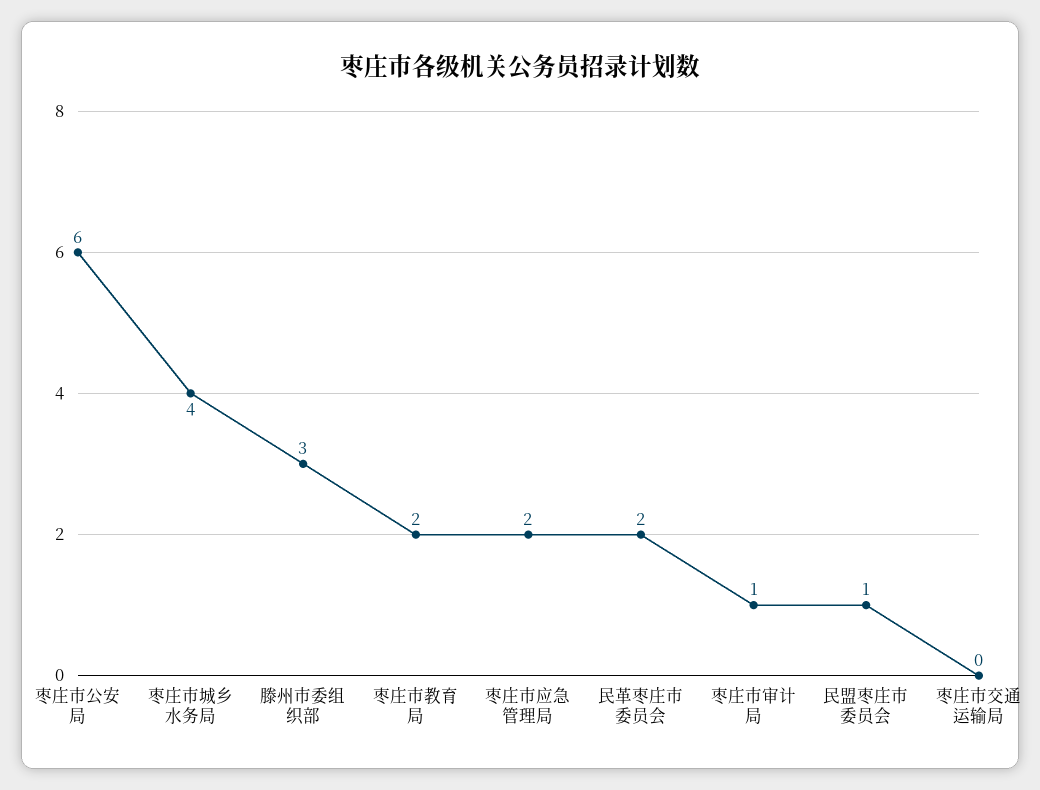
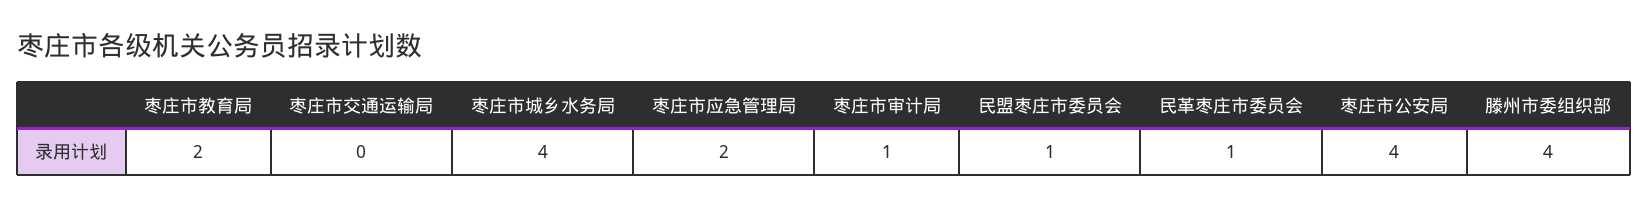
枣庄市公安局: 6 -> 4
滕州市委组织部: 3 -> 4
民革枣庄市委员会: 2 -> 1

